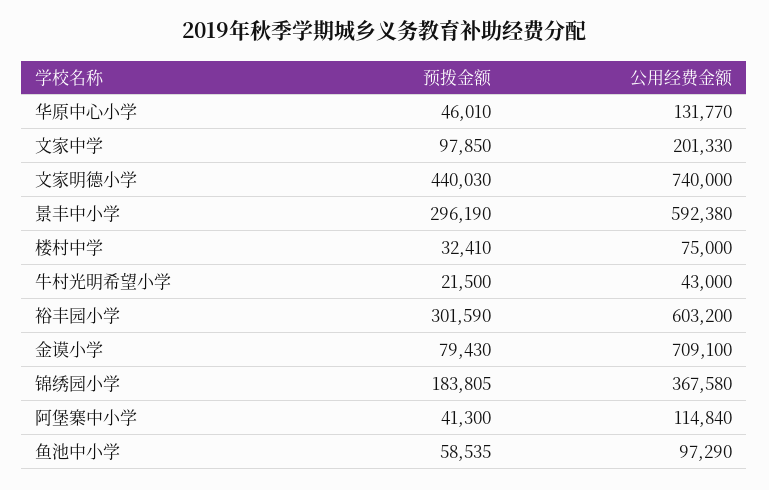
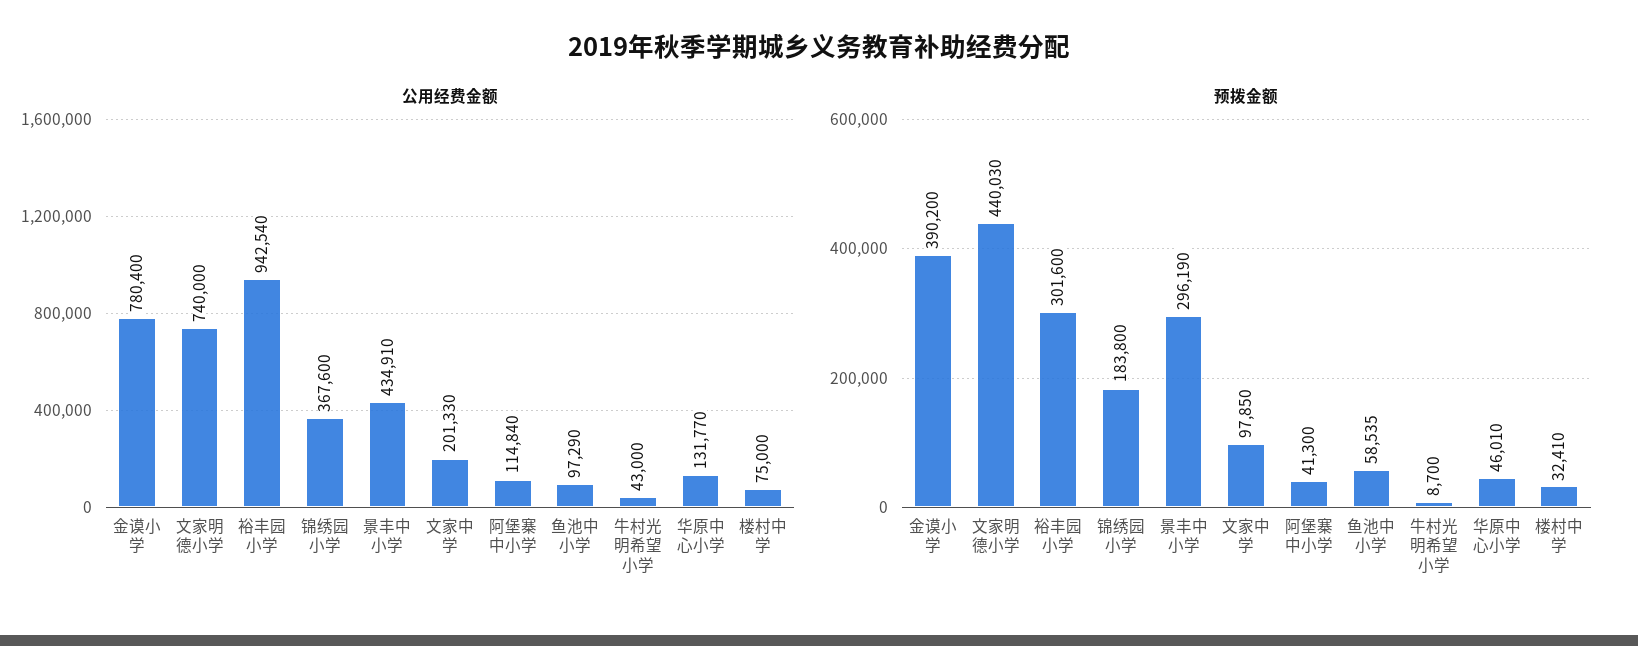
公用经费金额, 景丰中小学: 592380 -> 434910
预拨金额, 牛村光明希望小学: 21500 -> 8700
预拨金额, 裕丰园小学: 301590 -> 301600
公用经费金额, 裕丰园小学: 603200 -> 942540
预拨金额, 金谟小学: 79430 -> 390200
公用经费金额, 金谟小学: 709100 -> 780400
预拨金额, 锦绣园小学: 183805 -> 183800
公用经费金额, 锦绣园小学: 367580 -> 367600

